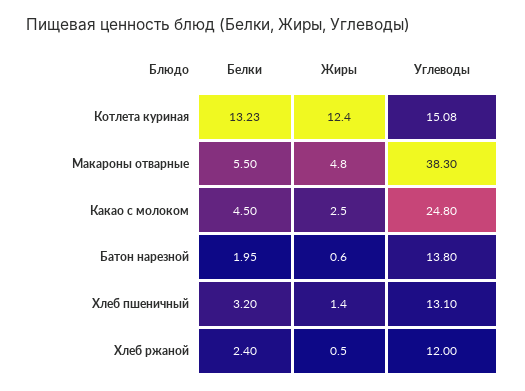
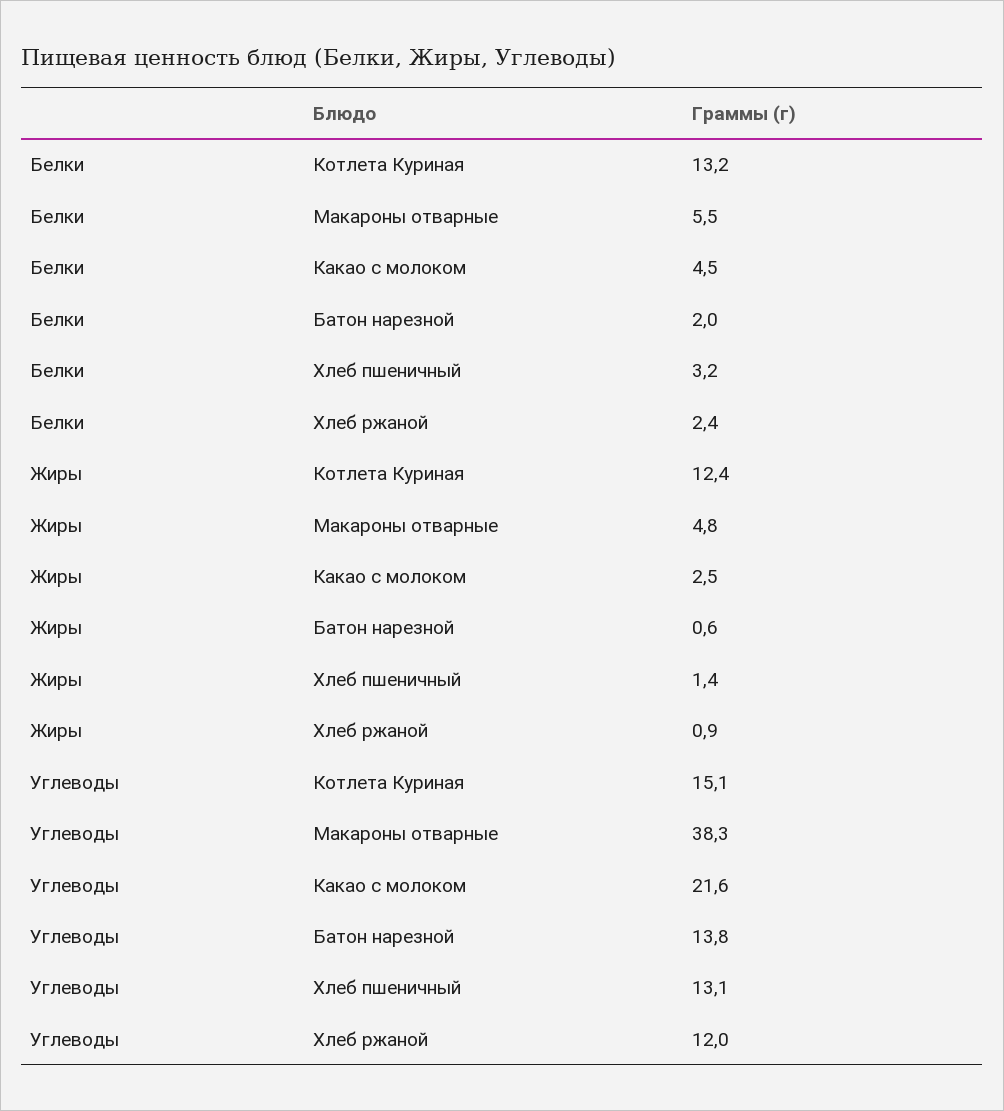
Углеводы, Какао с молоком: 24.8 -> 21.6
Жиры, Хлеб ржаной: 0.5 -> 0.9

